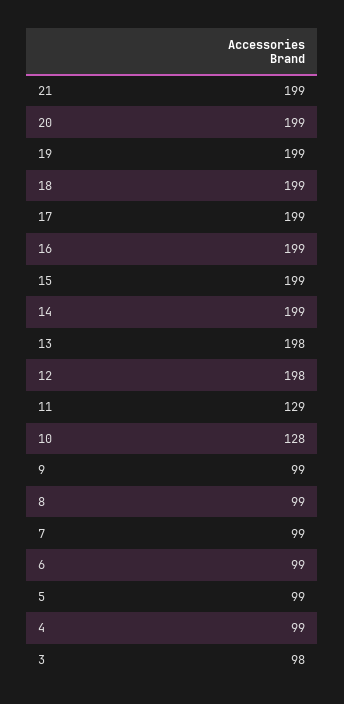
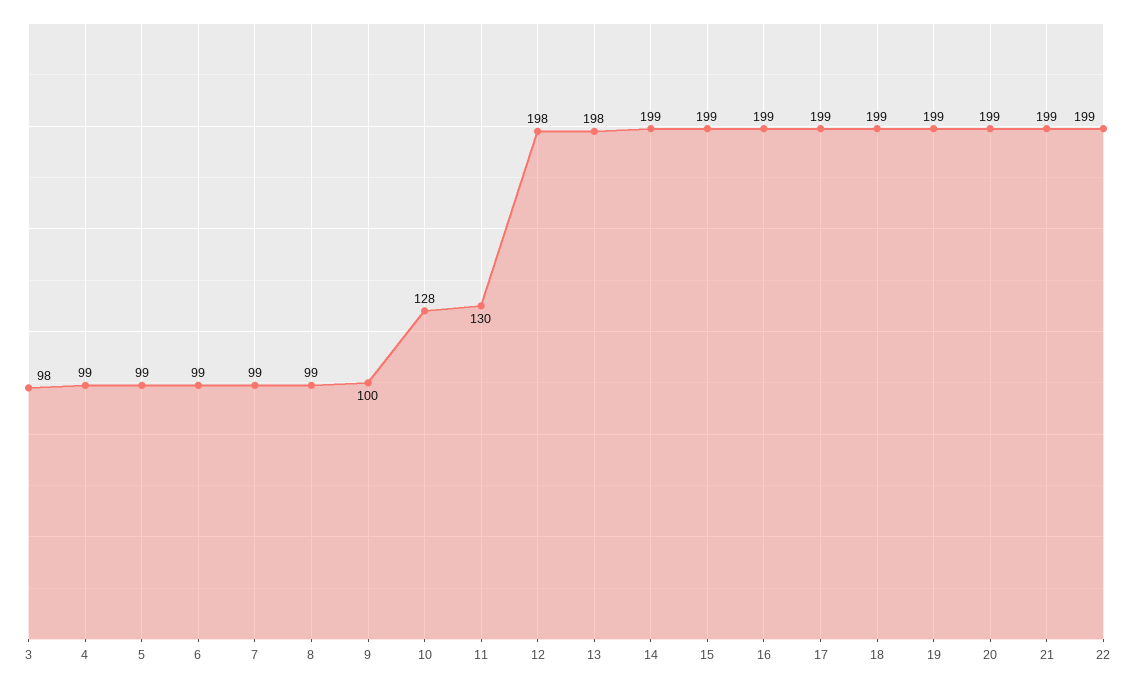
11: 129 -> 130
9: 99 -> 100
22: none -> 199

